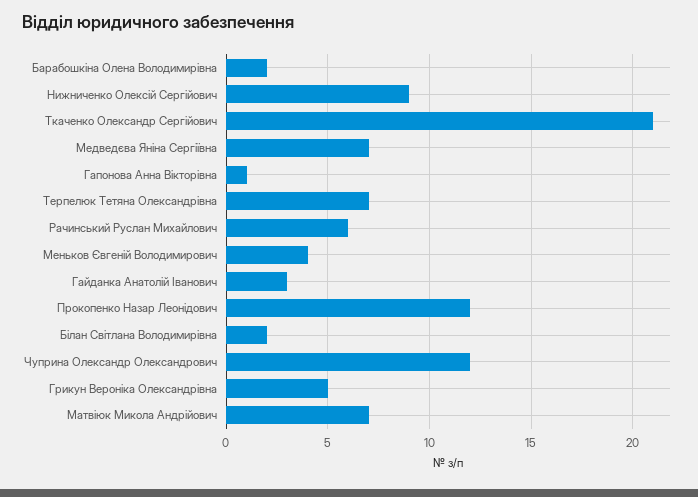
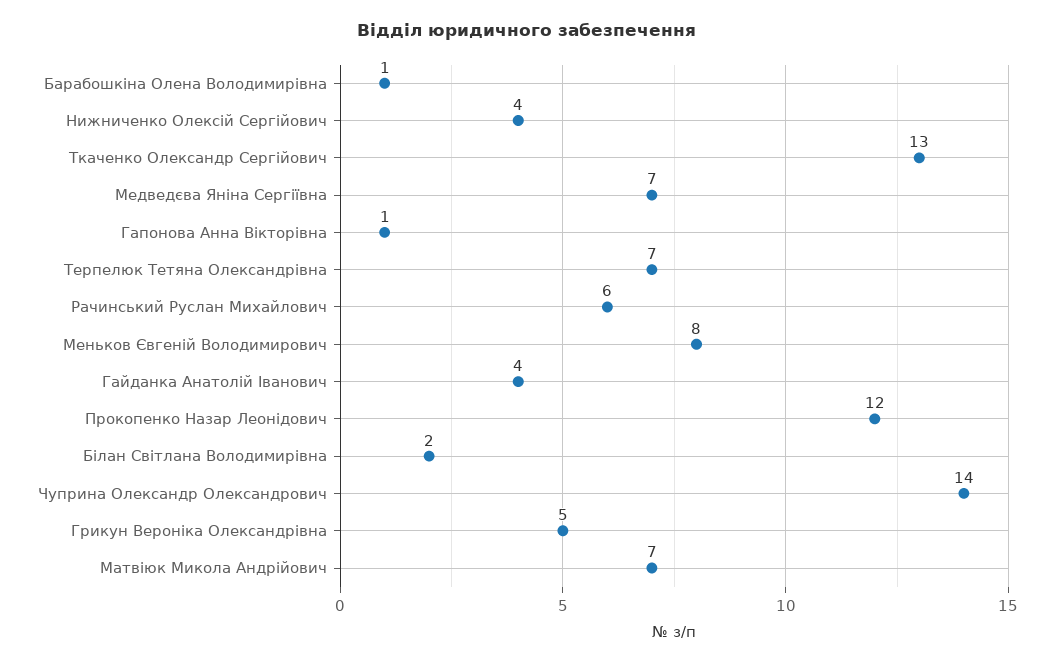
Барабошкіна Олена Володимирівна: 2 -> 1
Нижниченко Олексій Сергійович: 9 -> 4
Ткаченко Олександр Сергійович: 21 -> 13
Меньков Євгеній Володимирович: 4 -> 8
Гайданка Анатолій Іванович: 3 -> 4
Чуприна Олександр Олександрович: 12 -> 14

